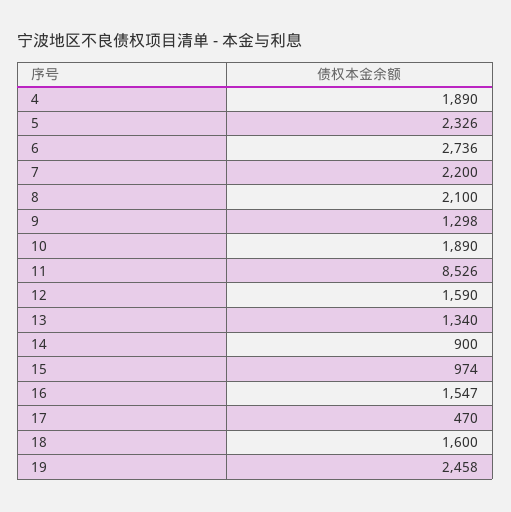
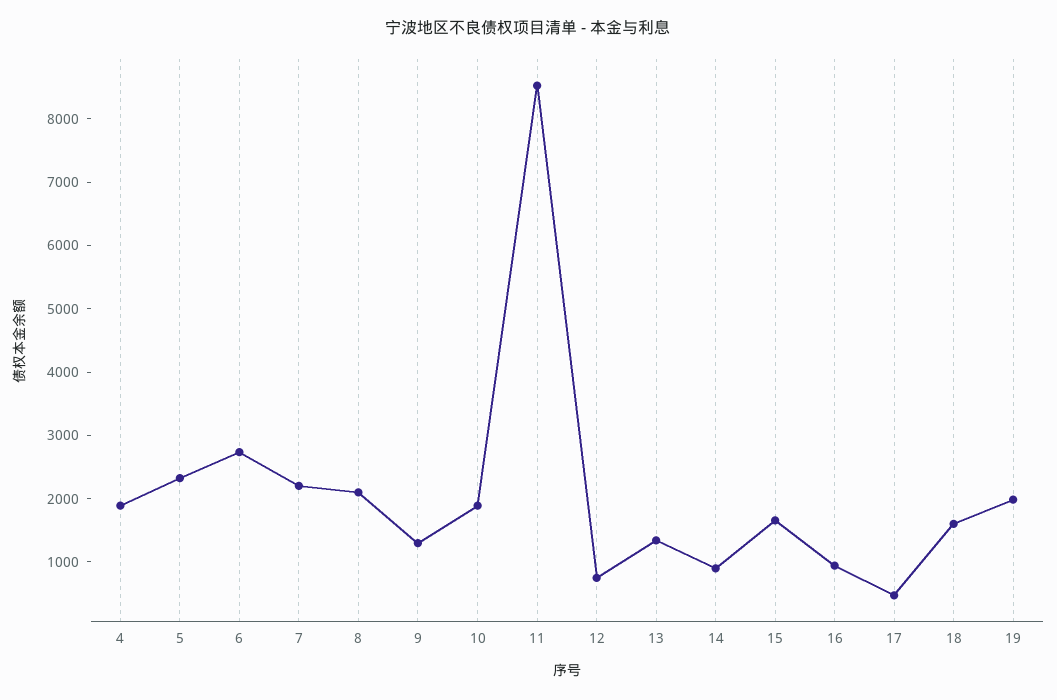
12: 1590 -> 800
15: 974 -> 1600
16: 1547 -> 1000
19: 2458 -> 2000

